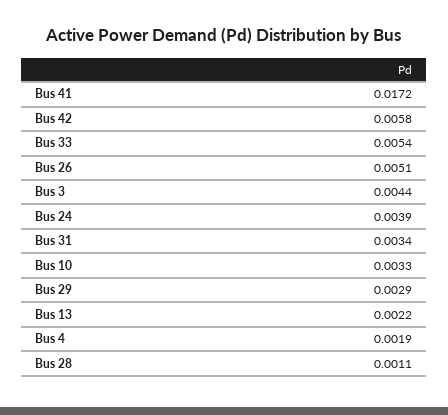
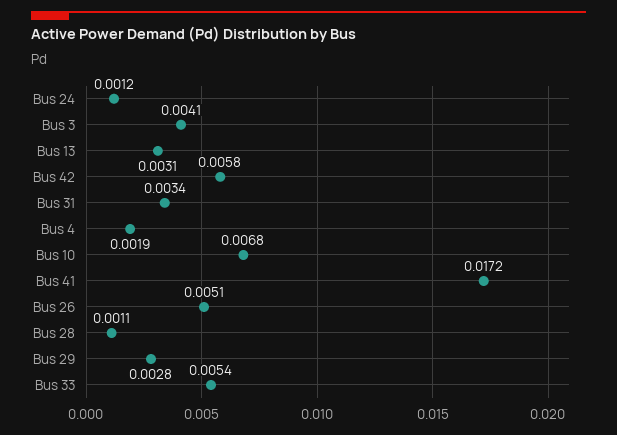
Bus 3: 0.0044 -> 0.0041
Bus 24: 0.0039 -> 0.0012
Bus 10: 0.0033 -> 0.0068
Bus 29: 0.0029 -> 0.0028
Bus 13: 0.0022 -> 0.0031

